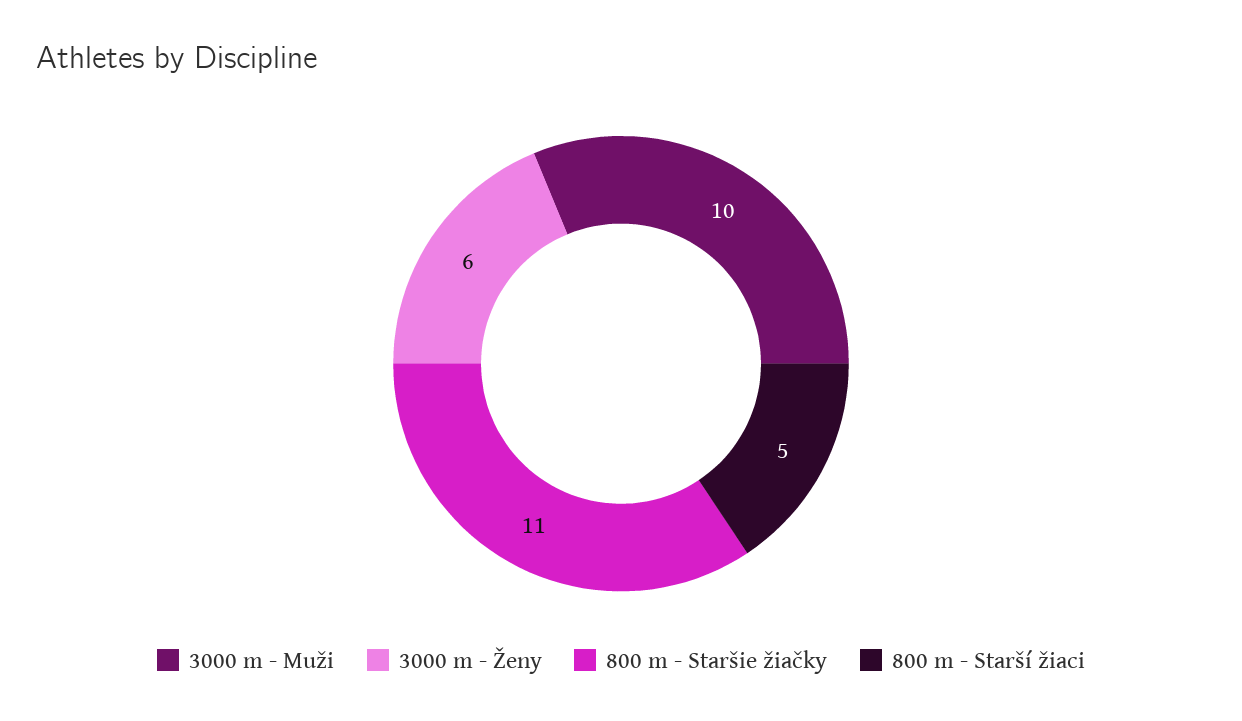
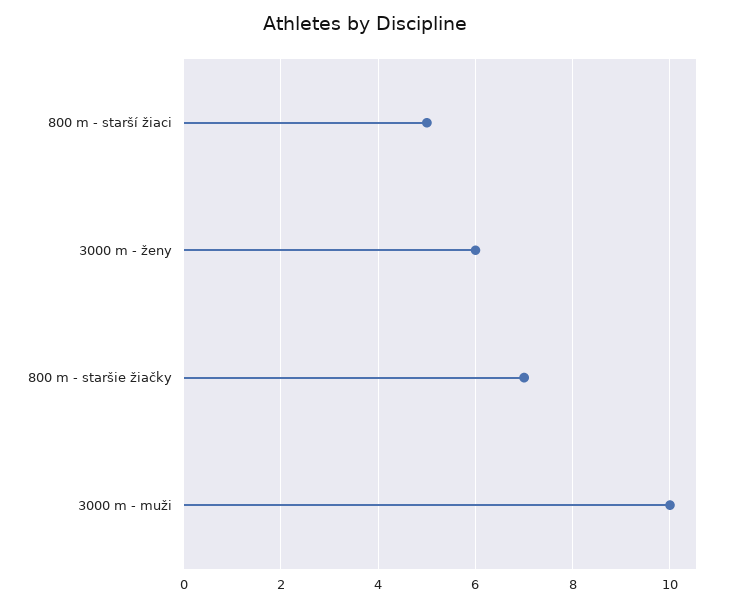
800 m - Staršie žiačky: 11 -> 7

